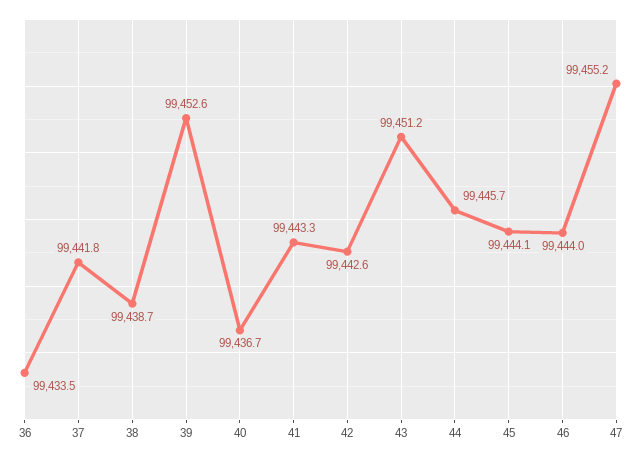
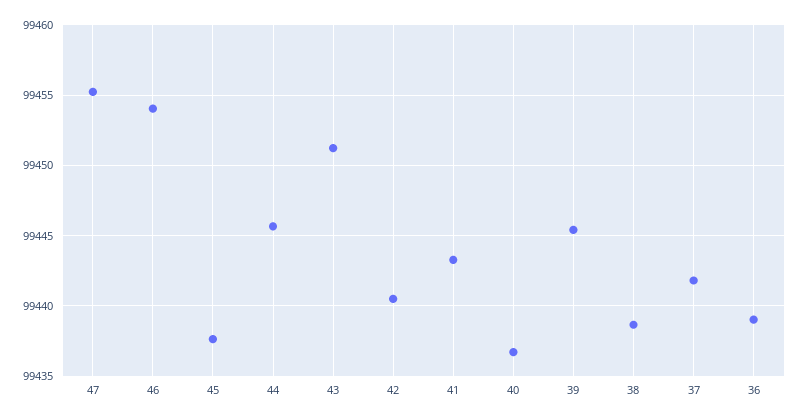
36: 99433.5 -> 99439
39: 99452.6 -> 99445.5
42: 99442.6 -> 99440.5
45: 99444.1 -> 99437.5
46: 99444 -> 99454

